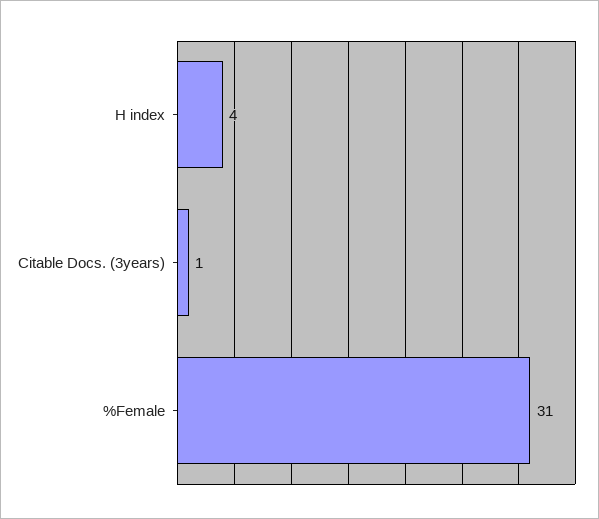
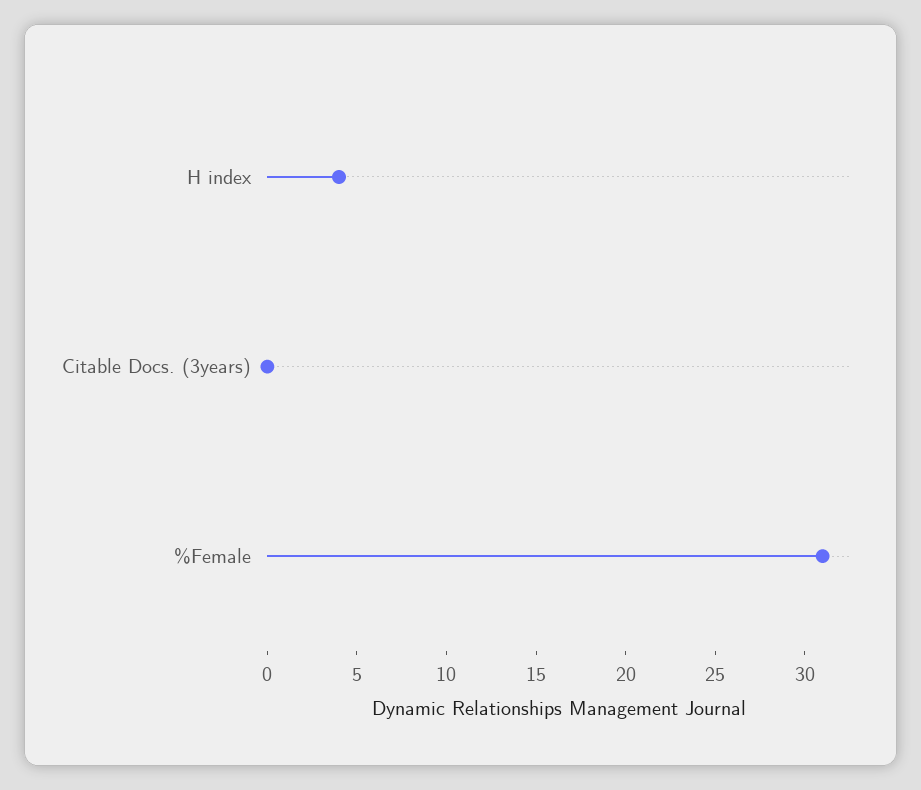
Citable Docs. (3years): 1 -> 0

